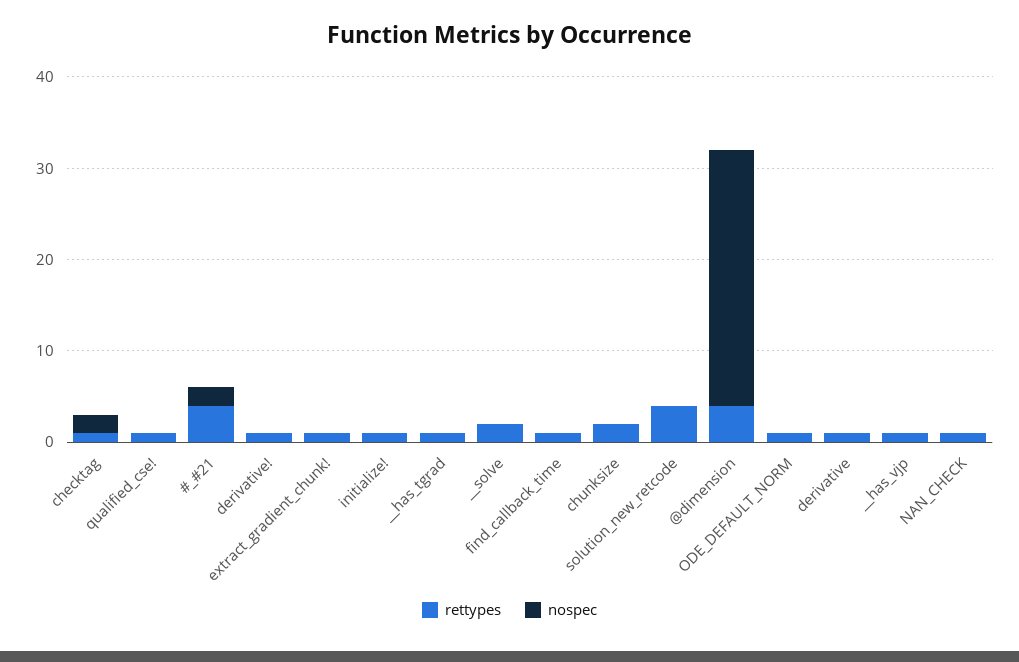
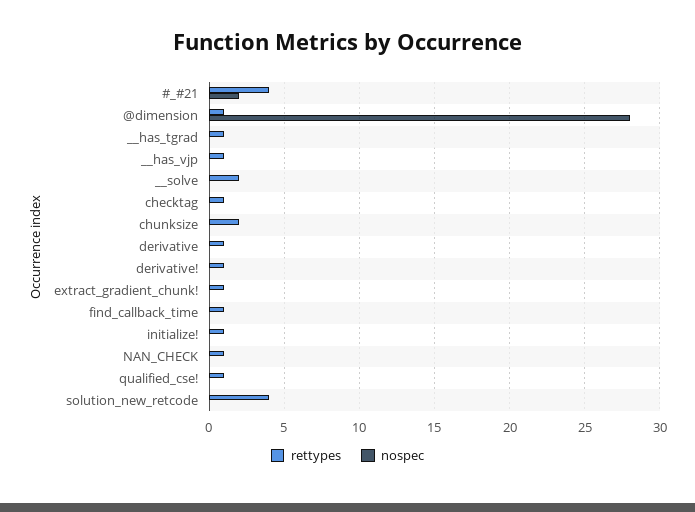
nospec, checktag: 2 -> 0
rettypes, @dimension: 4 -> 1
rettypes, ODE_DEFAULT_NORM: 1 -> none
nospec, ODE_DEFAULT_NORM: 0 -> none

